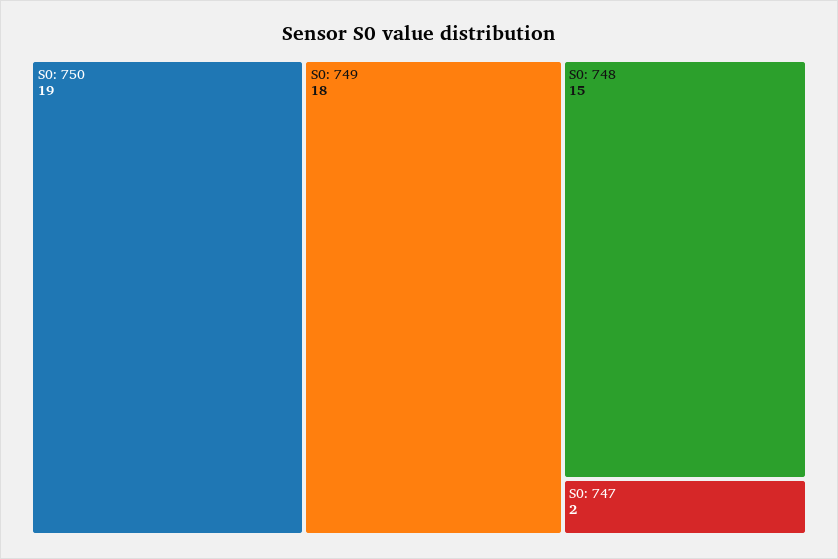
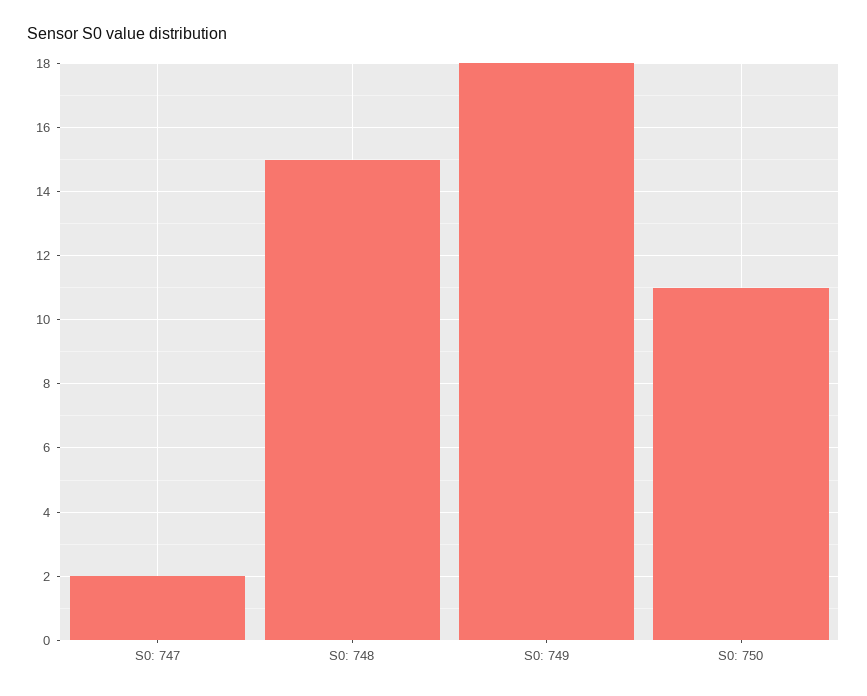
S0: 750: 19 -> 11

